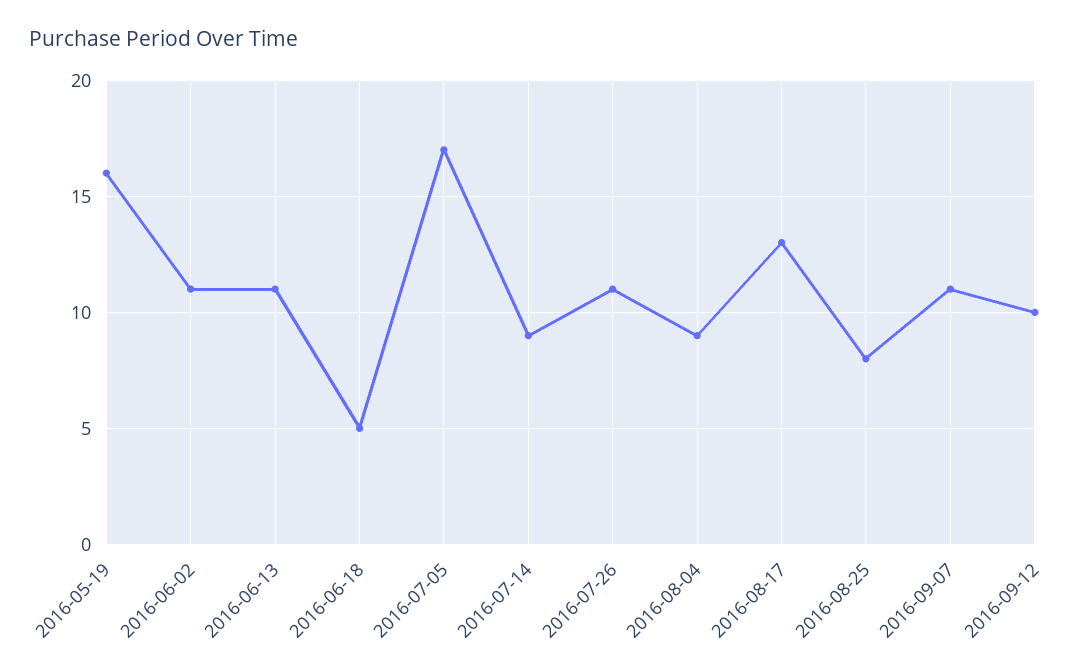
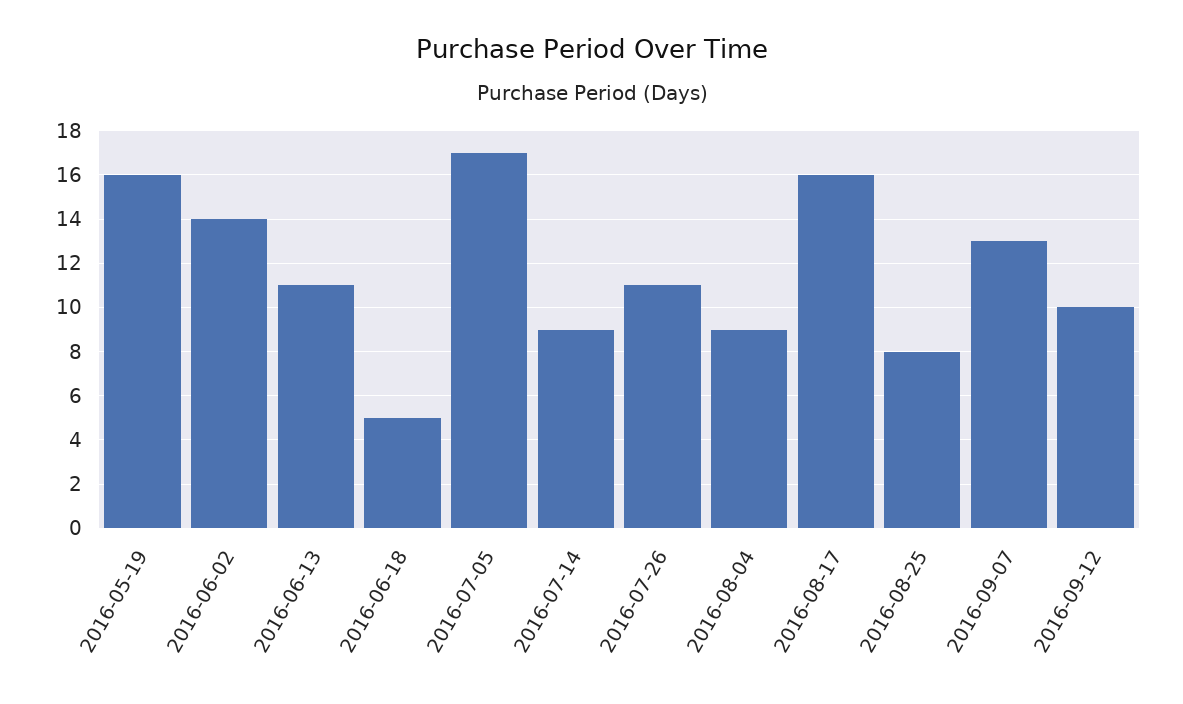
2016-06-02: 11 -> 14
2016-08-17: 13 -> 16
2016-09-07: 11 -> 13

